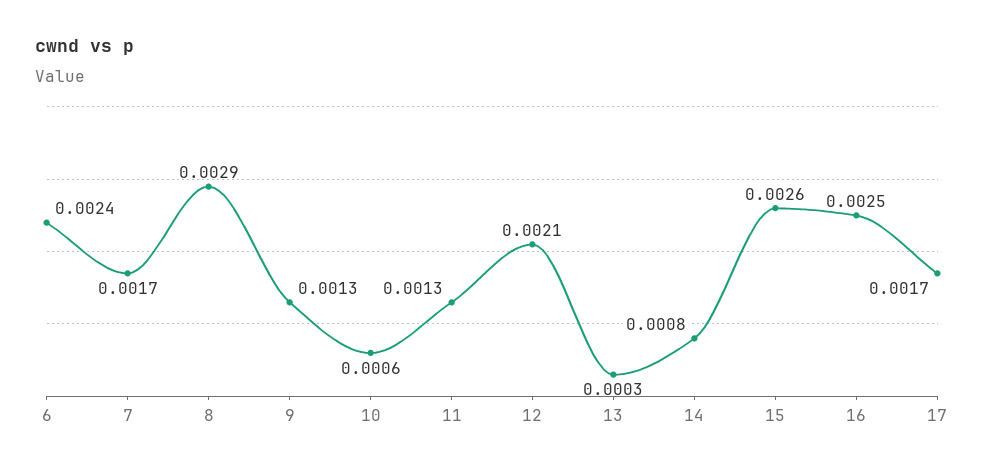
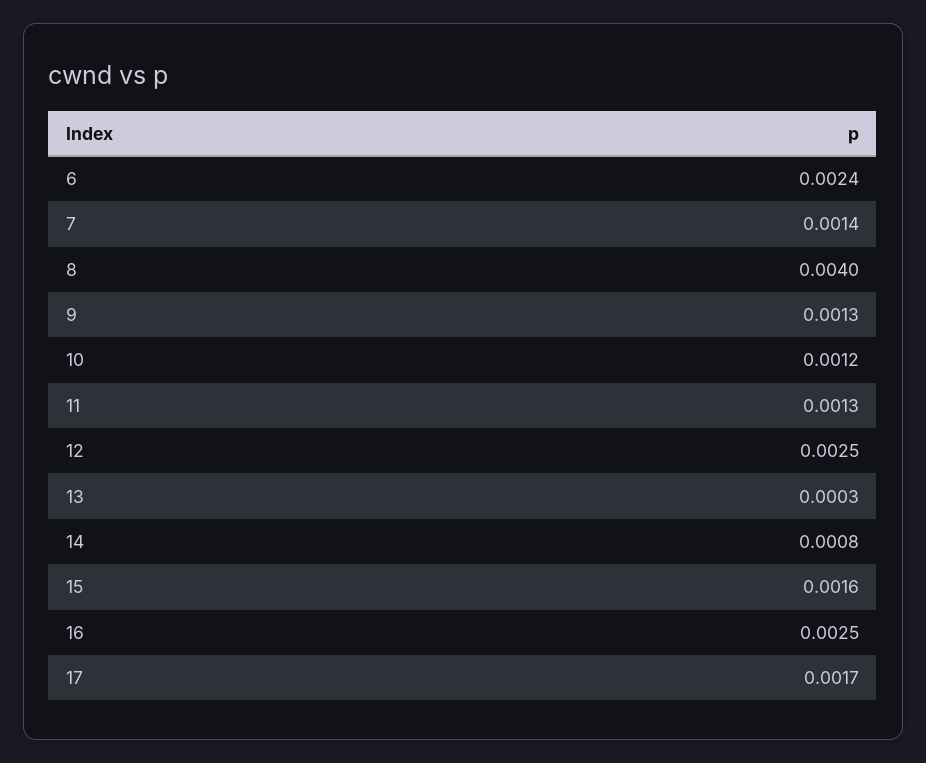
7: 0.0017 -> 0.0014
8: 0.0029 -> 0.004
10: 0.0006 -> 0.0012
12: 0.0021 -> 0.0025
15: 0.0026 -> 0.0016

